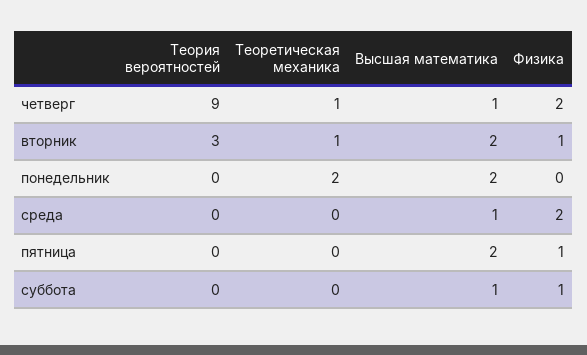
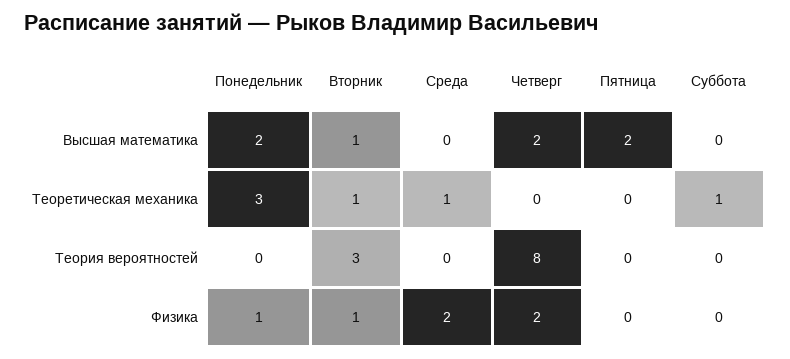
Теория вероятностей, четверг: 9 -> 8
Теоретическая механика, четверг: 1 -> 0
Высшая математика, четверг: 1 -> 2
Высшая математика, вторник: 2 -> 1
Теоретическая механика, понедельник: 2 -> 3
Физика, понедельник: 0 -> 1
Теоретическая механика, среда: 0 -> 1
Высшая математика, среда: 1 -> 0
Физика, пятница: 1 -> 0
Теоретическая механика, суббота: 0 -> 1
Высшая математика, суббота: 1 -> 0
Физика, суббота: 1 -> 0

